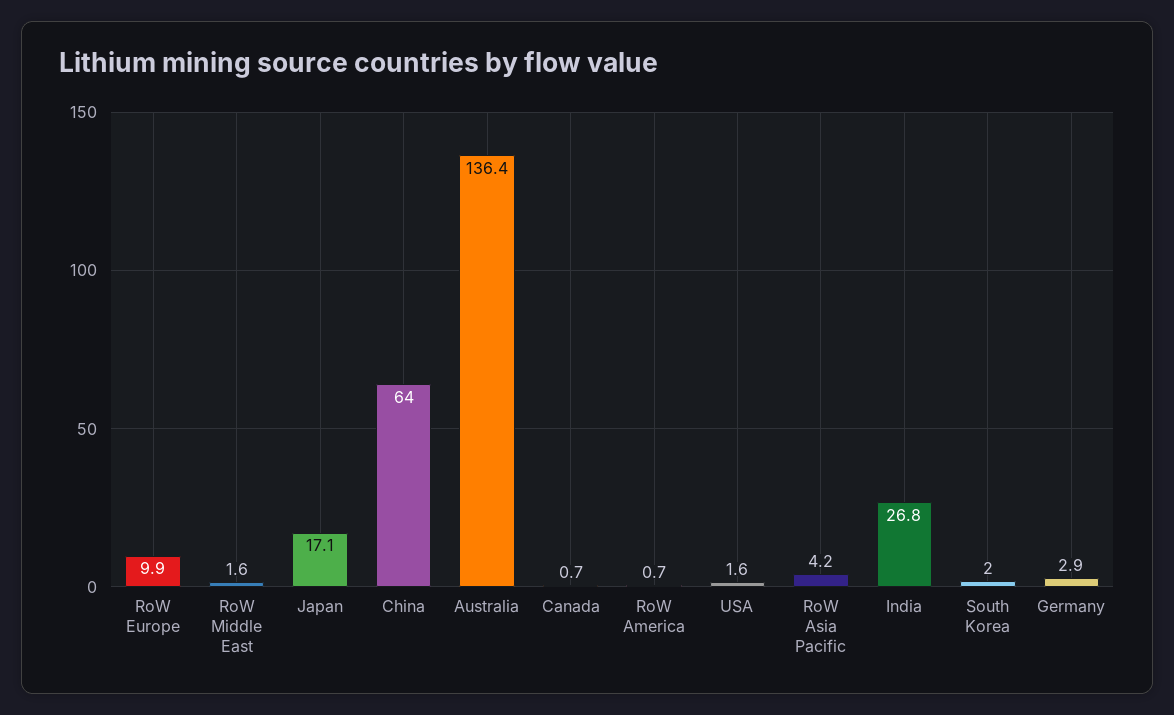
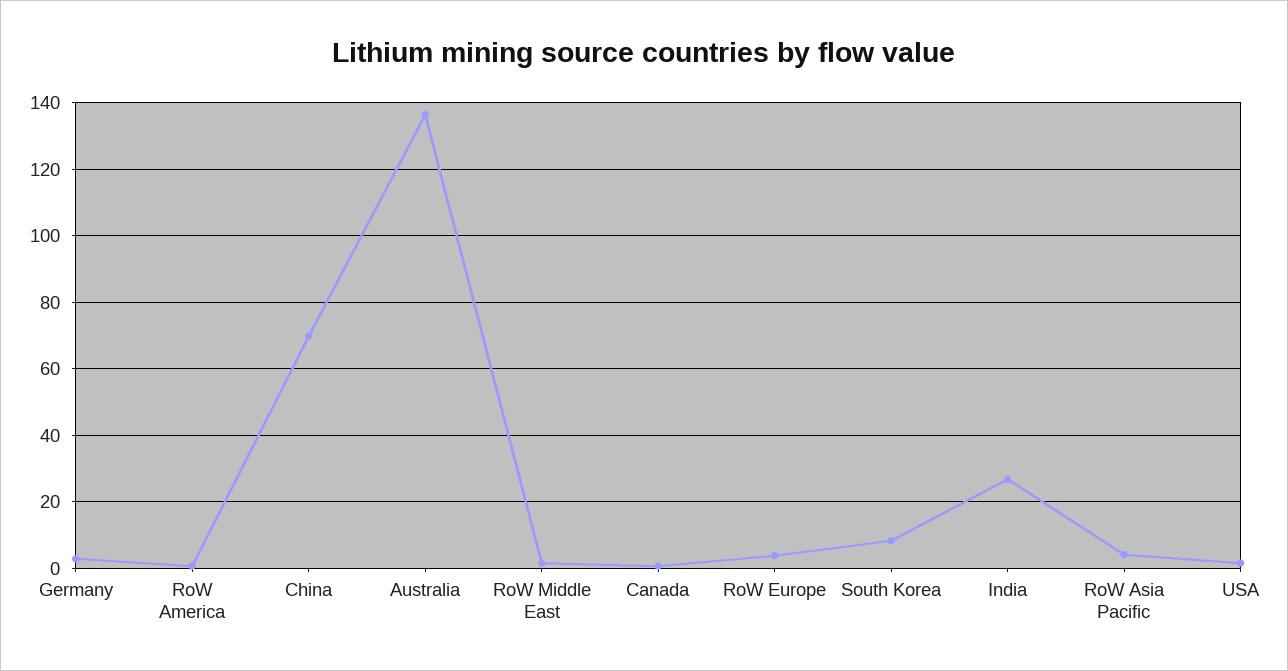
RoW Europe: 9.9 -> 4
Japan: 17.1 -> none
China: 64 -> 70
South Korea: 2 -> 8

